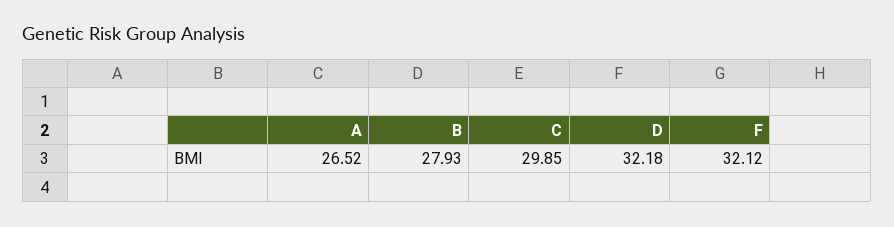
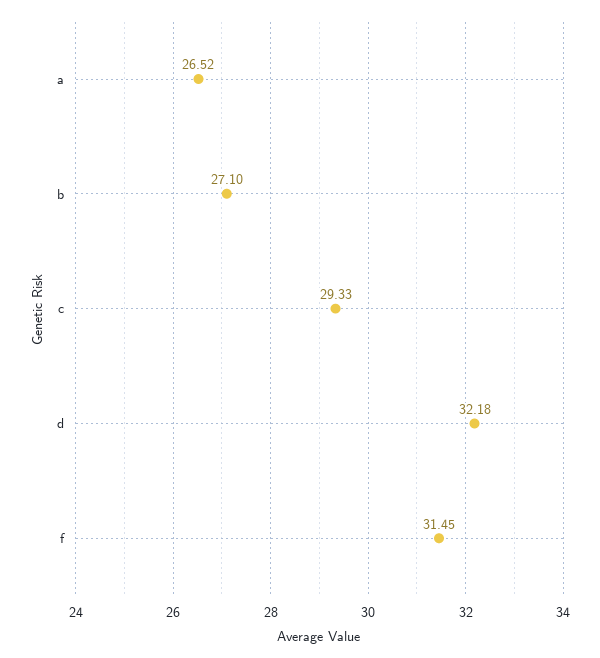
B: 27.93 -> 27.1
C: 29.85 -> 29.33
F: 32.12 -> 31.45

